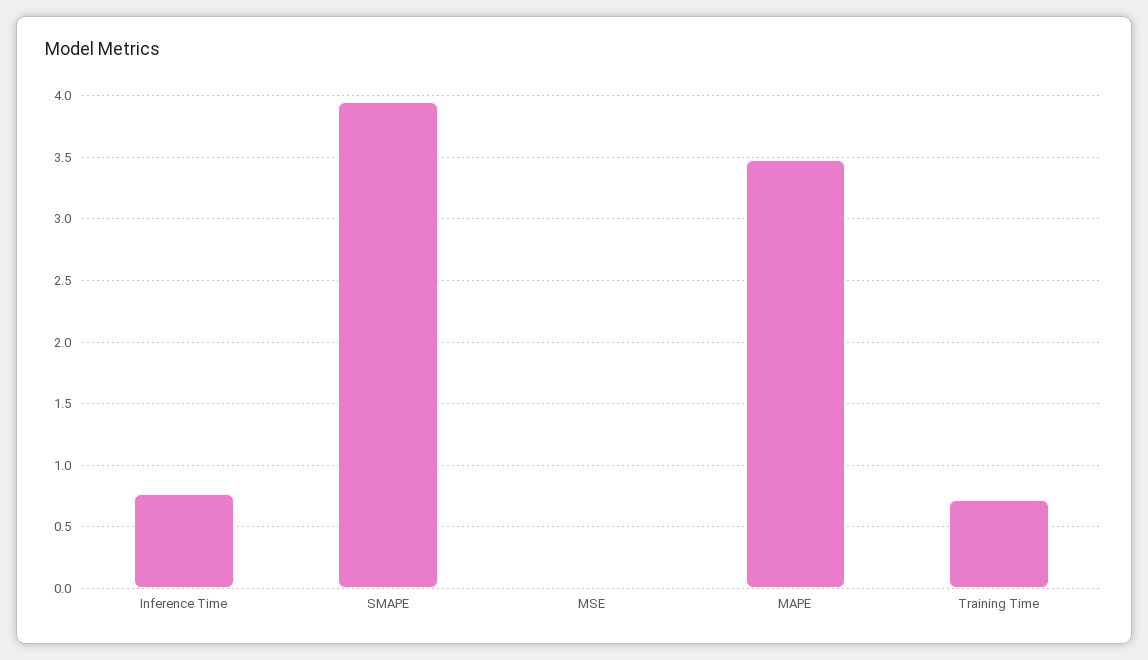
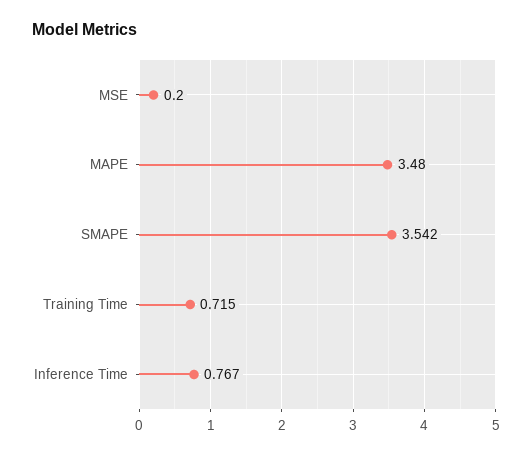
SMAPE: 3.95 -> 3.542
MSE: 0 -> 0.2

